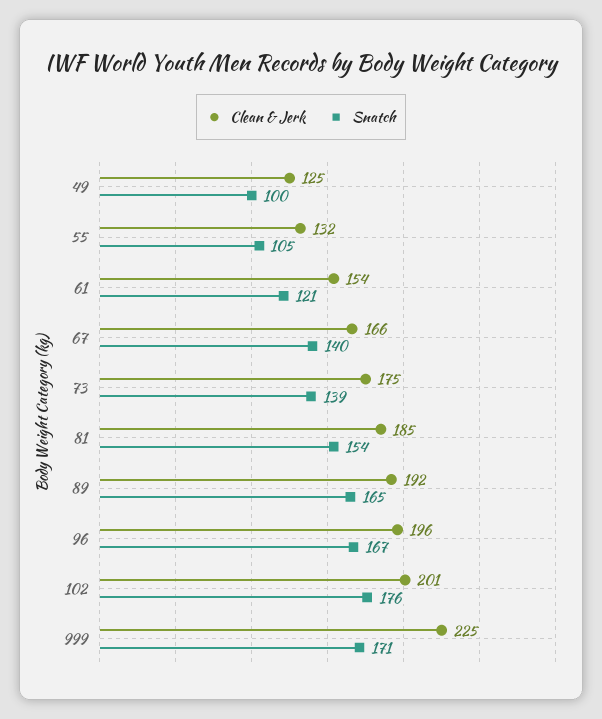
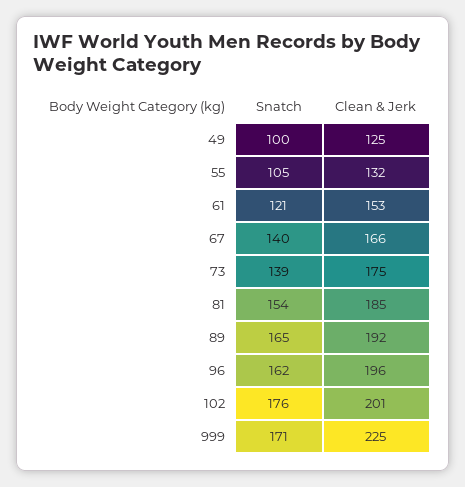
Clean & Jerk, 61: 154 -> 153
Snatch, 96: 167 -> 162

